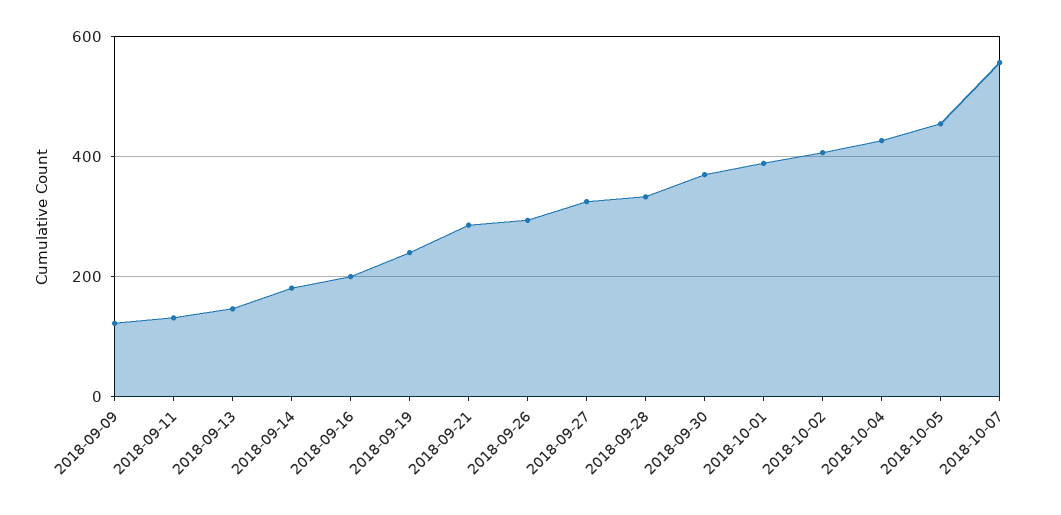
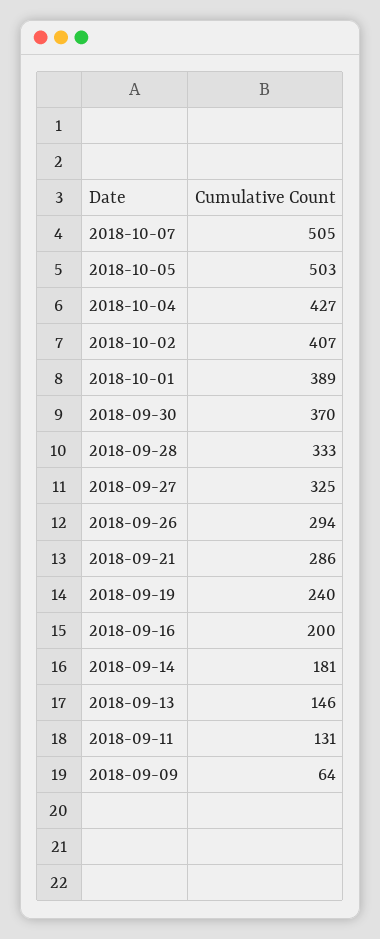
2018-09-09: 120 -> 64
2018-10-05: 460 -> 503
2018-10-07: 560 -> 505

